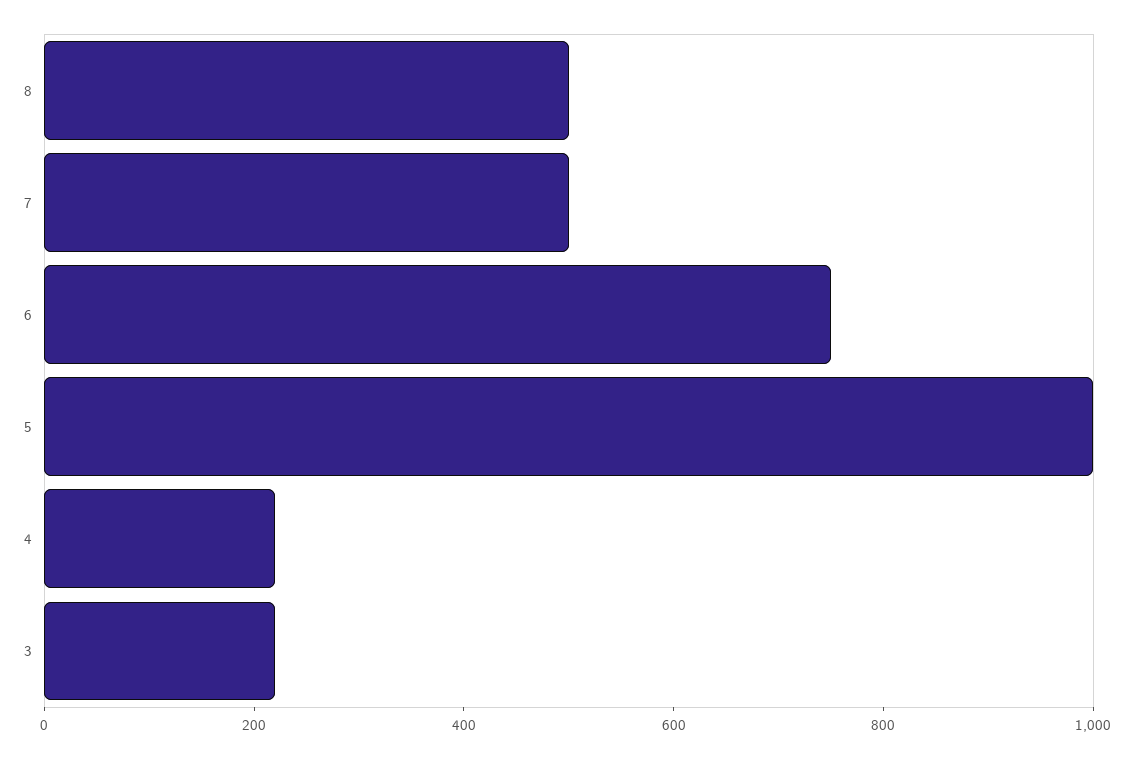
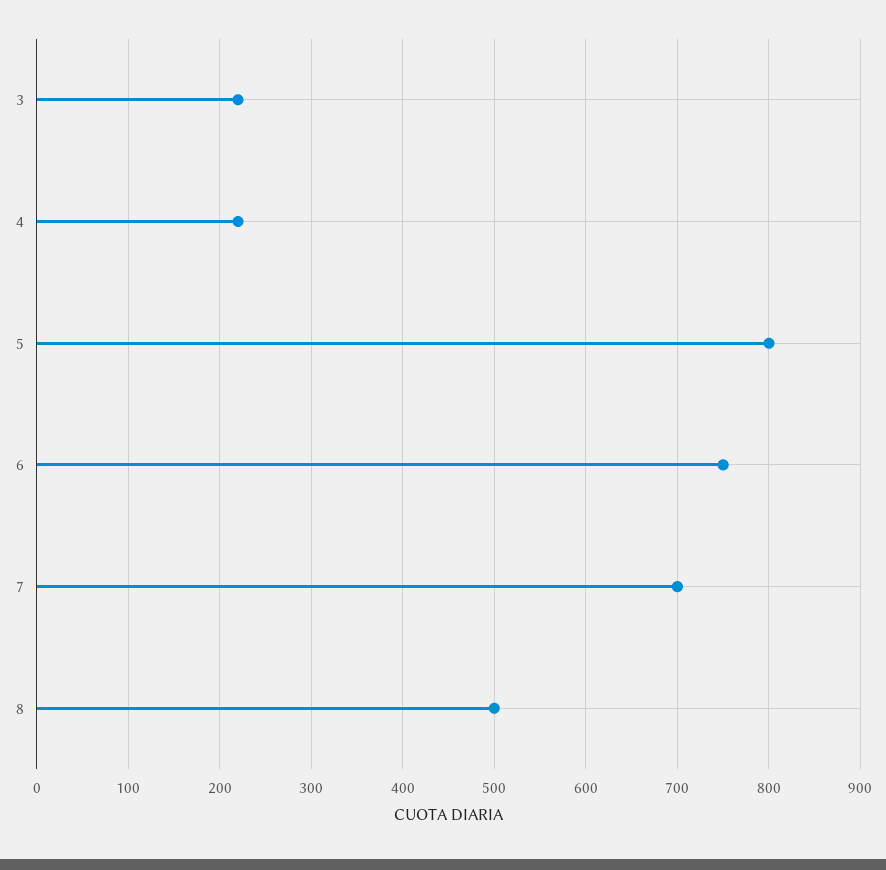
7: 500 -> 700
5: 1000 -> 800

